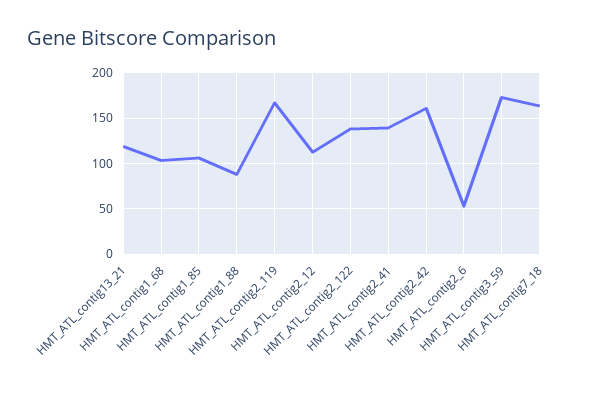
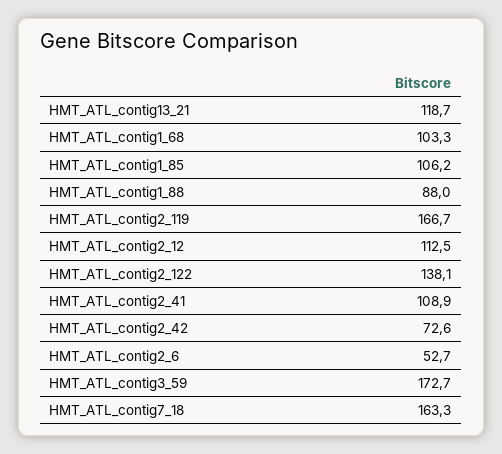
HMT_ATL_contig2_41: 140 -> 108.9
HMT_ATL_contig2_42: 160 -> 72.6

